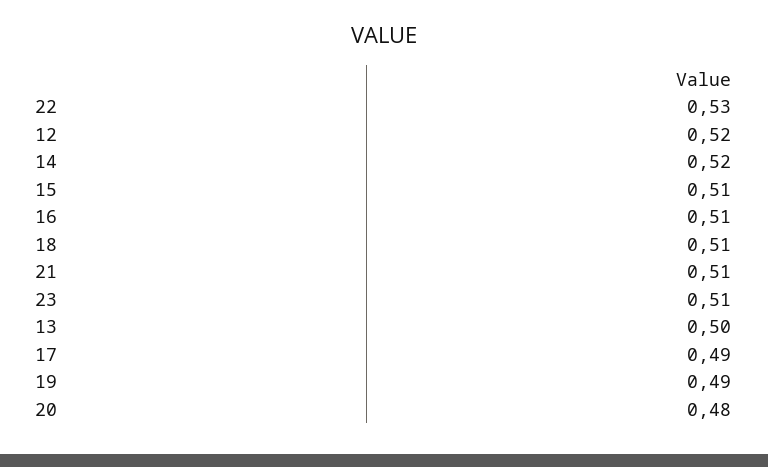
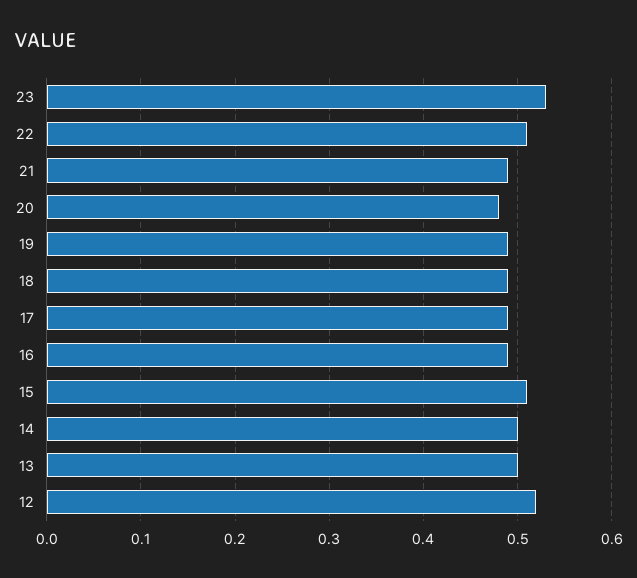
22: 0.53 -> 0.51
14: 0.52 -> 0.5
16: 0.51 -> 0.49
18: 0.51 -> 0.49
21: 0.51 -> 0.49
23: 0.51 -> 0.53

